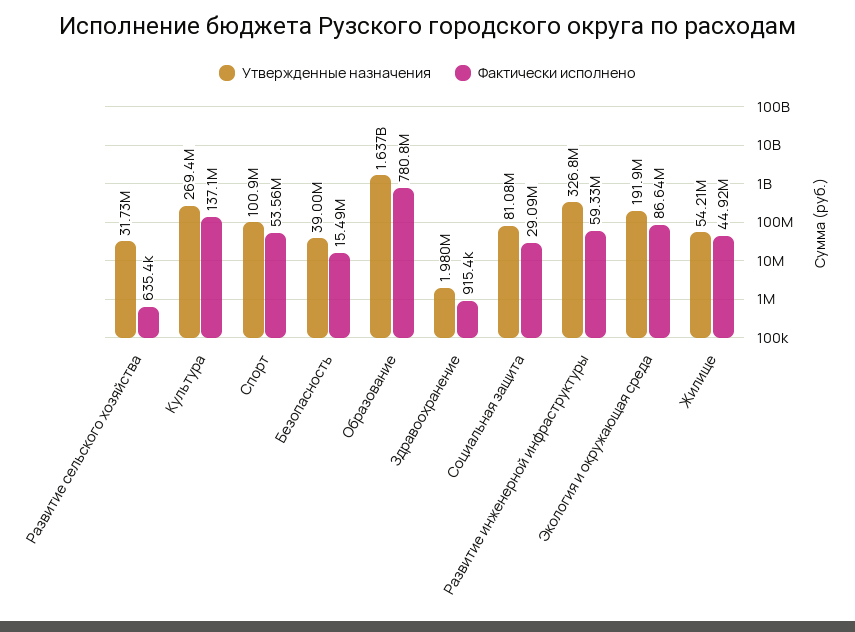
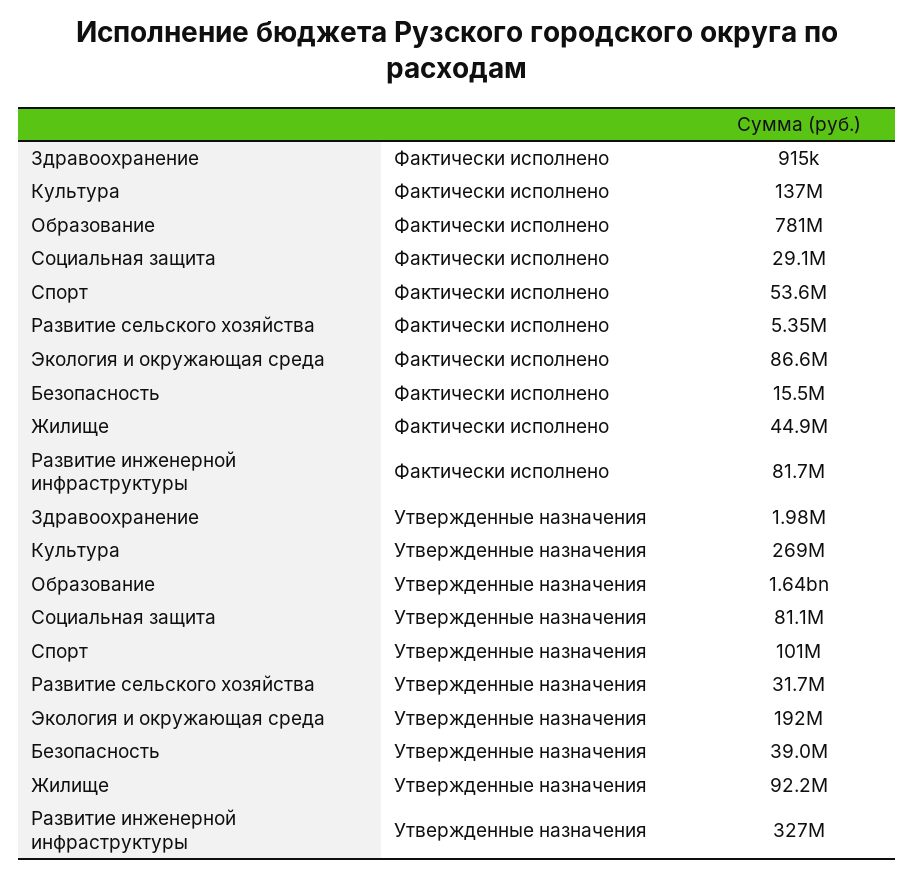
Фактически исполнено, Развитие сельского хозяйства: 635400 -> 5350000
Фактически исполнено, Развитие инженерной инфраструктуры: 59330000 -> 81700000
Утвержденные назначения, Жилище: 54210000 -> 92200000

